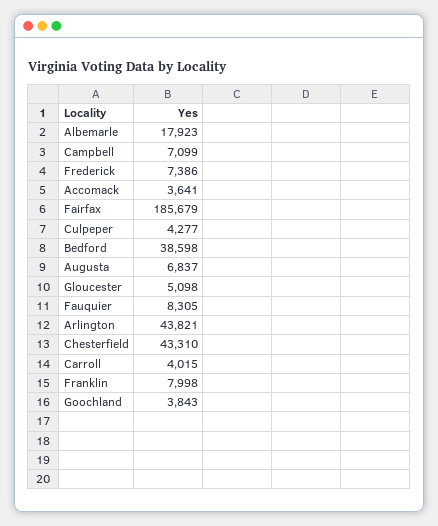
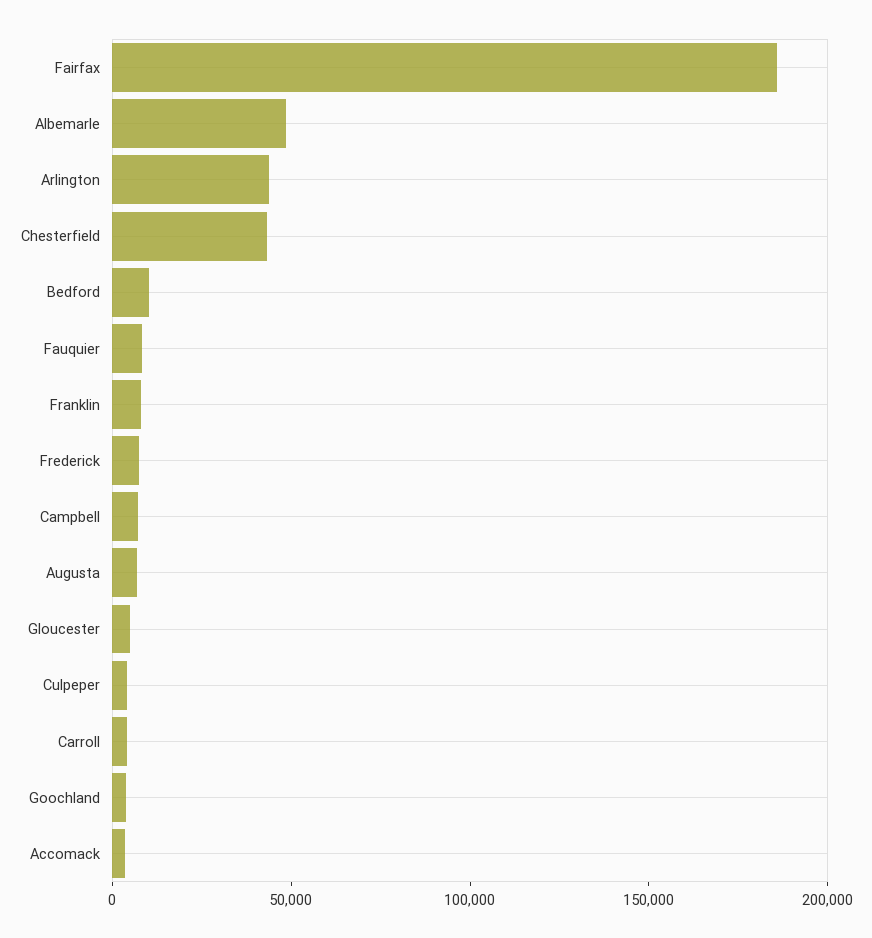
Albemarle: 17923 -> 50000
Bedford: 38598 -> 10000

